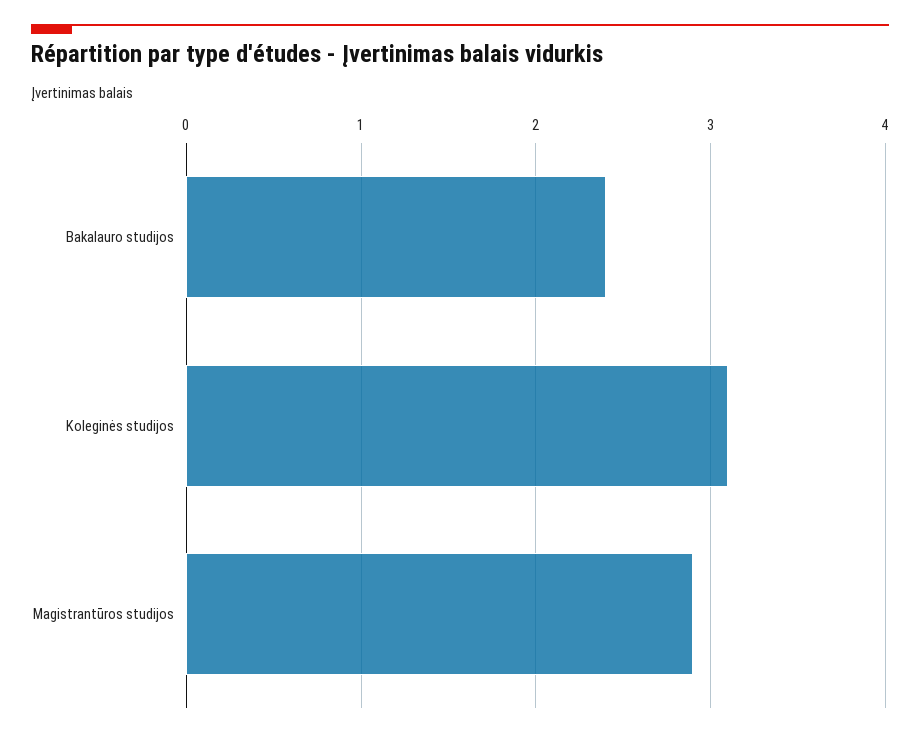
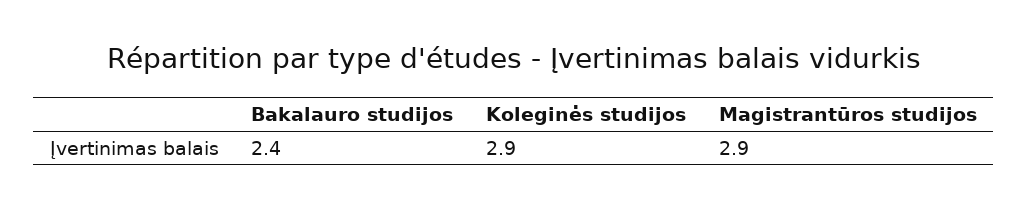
Koleginės studijos: 3.1 -> 2.9

